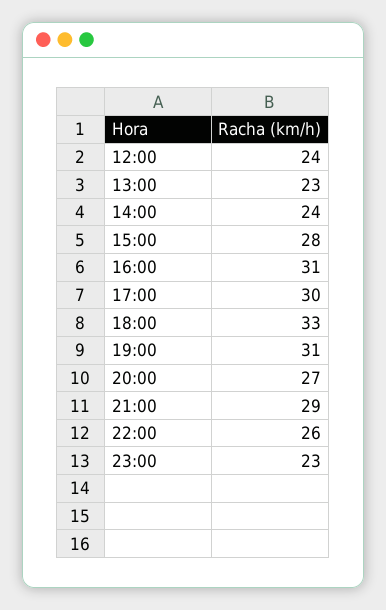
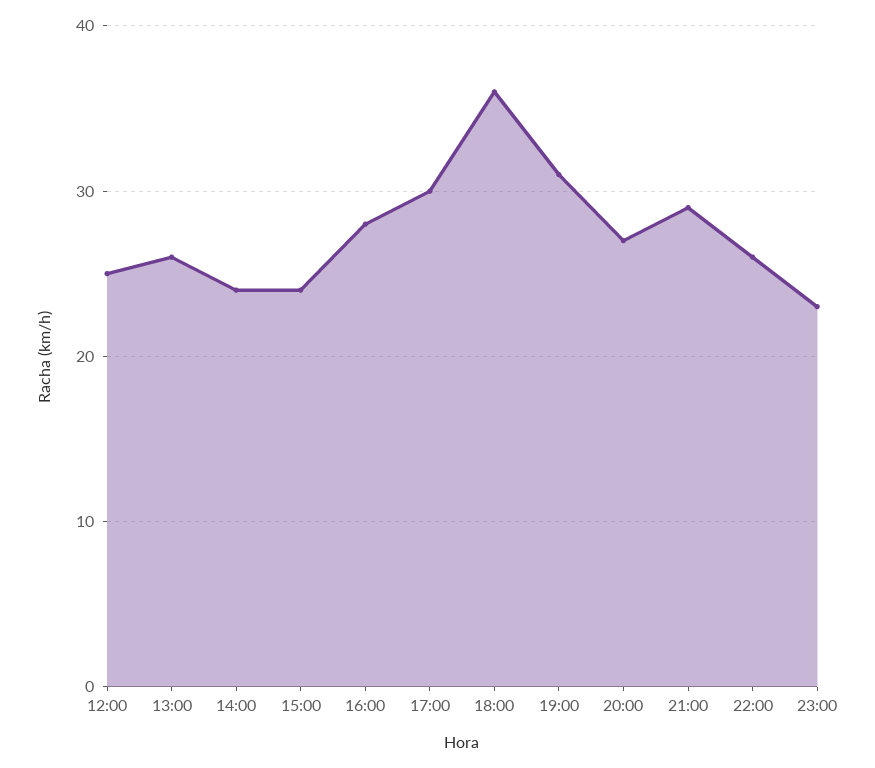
12:00: 24 -> 25
13:00: 23 -> 26
15:00: 28 -> 24
16:00: 31 -> 28
18:00: 33 -> 36

